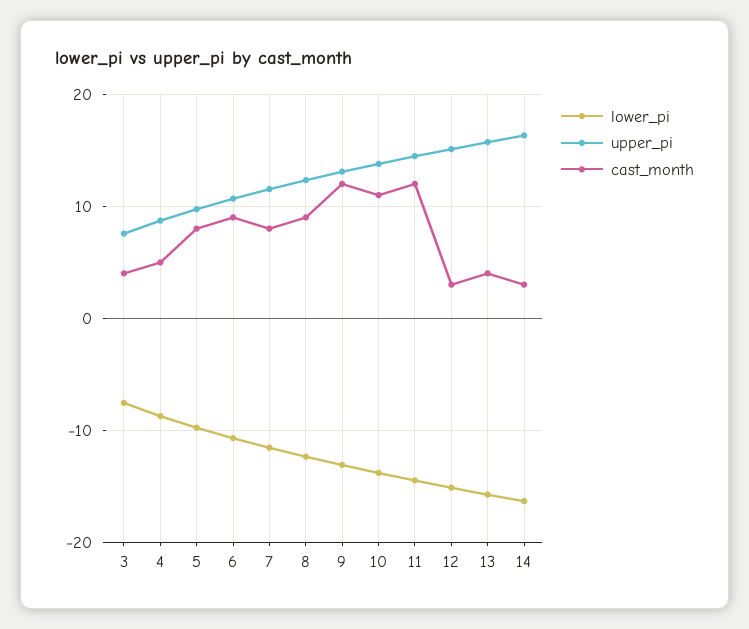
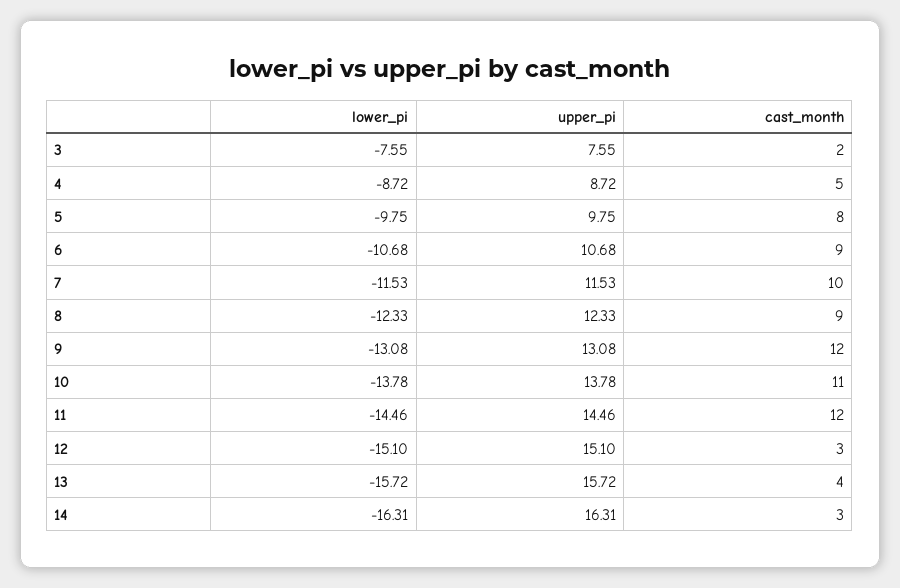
cast_month, 3: 4 -> 2
cast_month, 7: 8 -> 10

